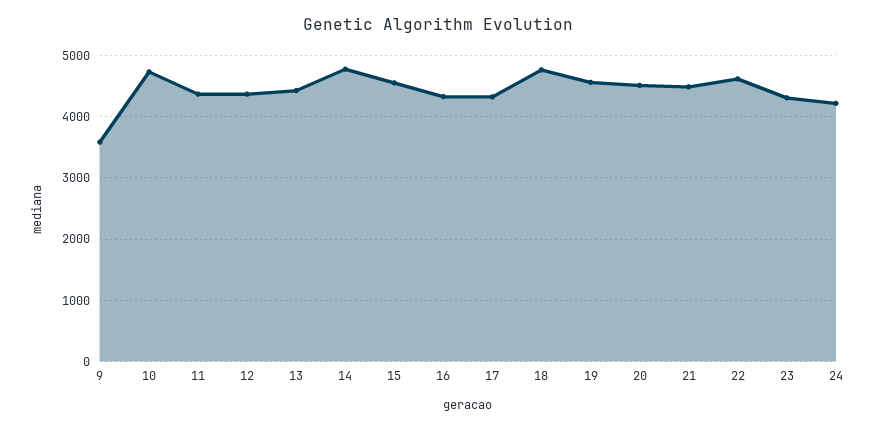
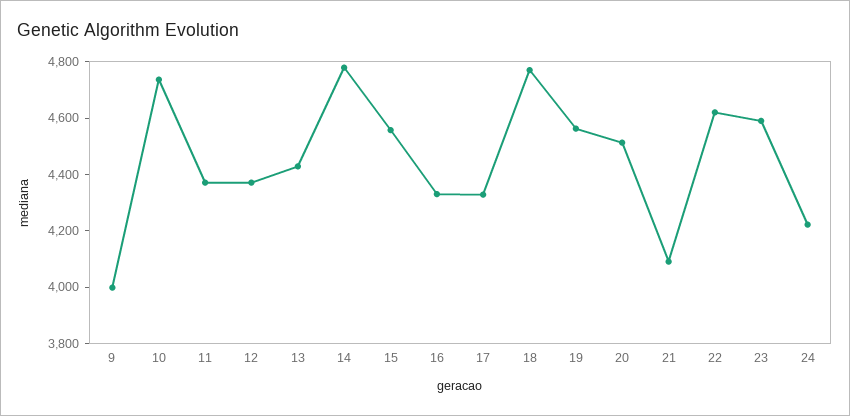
9: 3600 -> 4000
21: 4500 -> 4100
23: 4300 -> 4600

